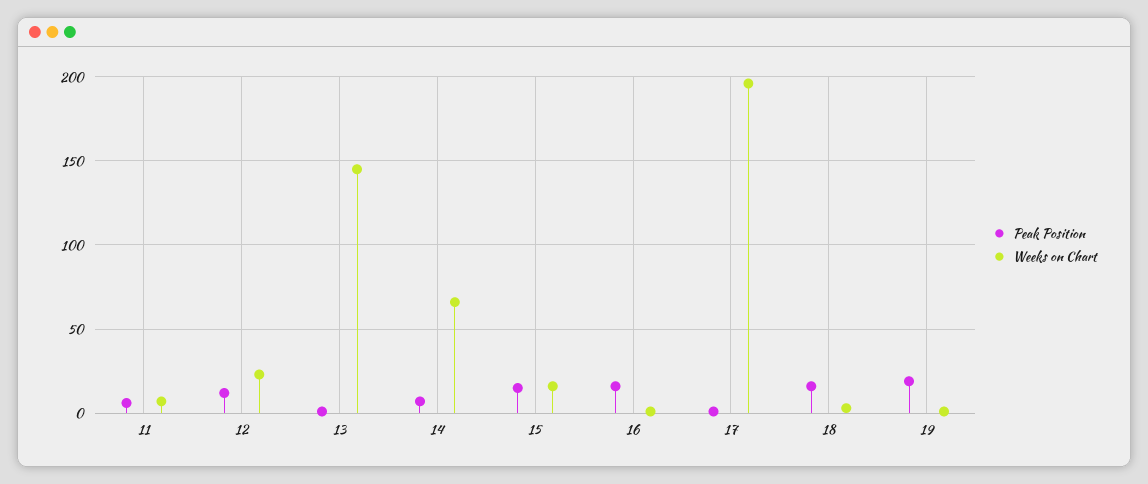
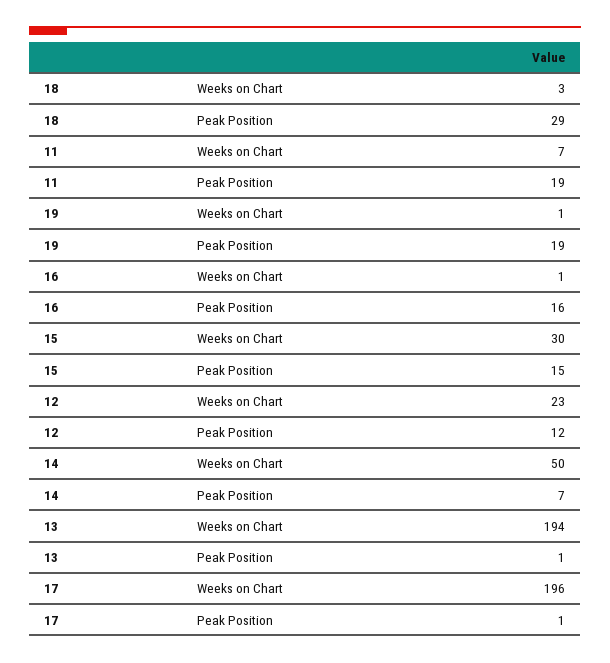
Peak Position, 11: 5 -> 19
Weeks on Chart, 13: 145 -> 194
Weeks on Chart, 14: 65 -> 50
Weeks on Chart, 15: 15 -> 30
Peak Position, 18: 15 -> 29

